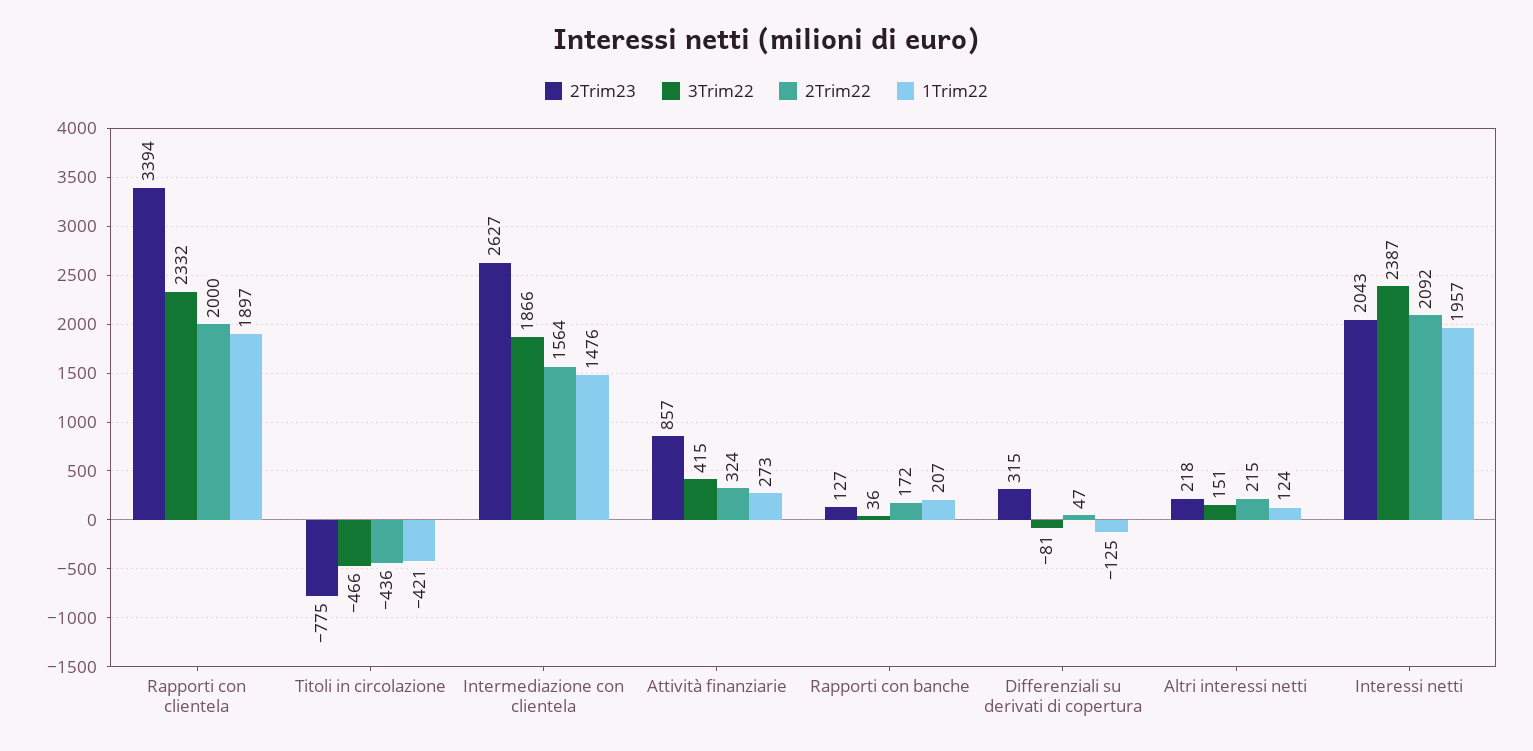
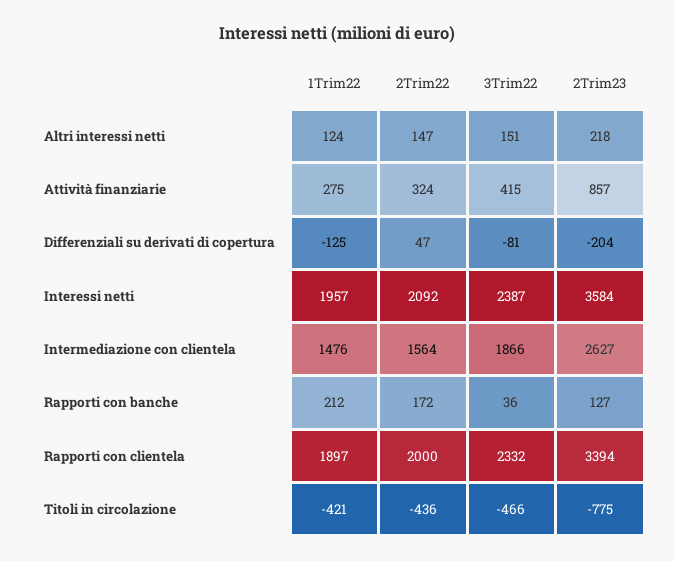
1Trim22, Attività finanziarie: 273 -> 275
1Trim22, Rapporti con banche: 207 -> 212
2Trim23, Differenziali su derivati di copertura: 315 -> -204
2Trim22, Altri interessi netti: 215 -> 147
2Trim23, Interessi netti: 2043 -> 3584

